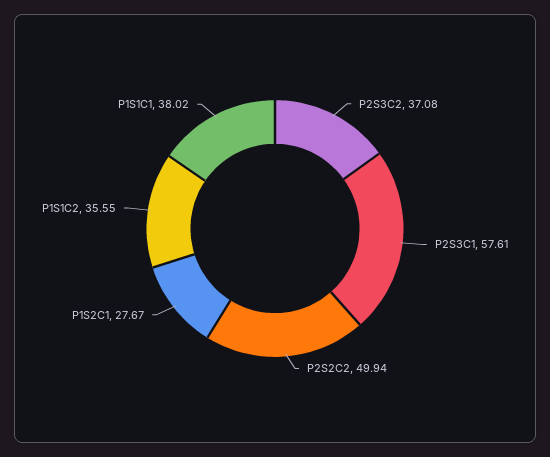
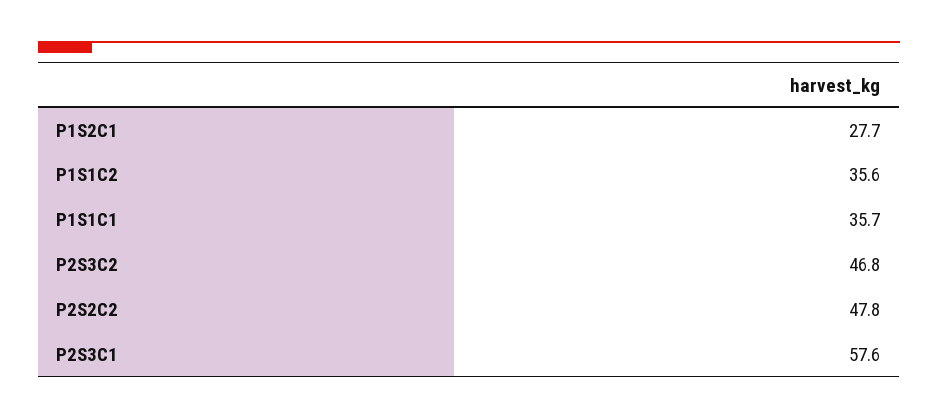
P2S3C2: 37.08 -> 46.8
P2S2C2: 49.94 -> 47.8
P1S1C1: 38.02 -> 35.7

